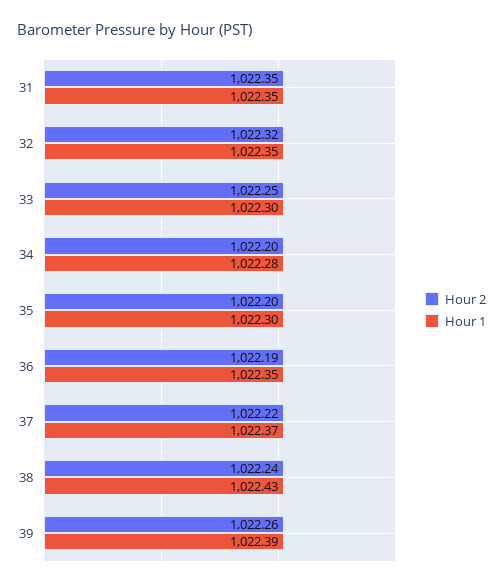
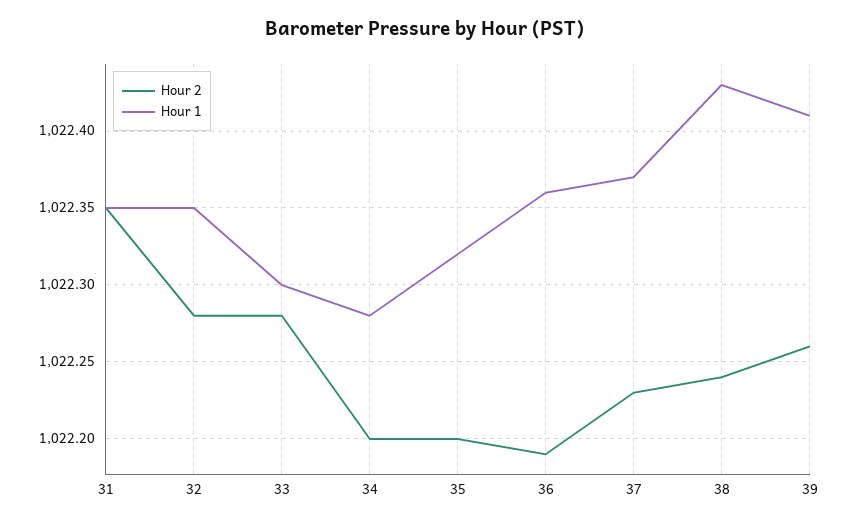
Hour 2, 32: 1022.32 -> 1022.28
Hour 2, 33: 1022.25 -> 1022.28
Hour 1, 35: 1022.3 -> 1022.32
Hour 1, 36: 1022.35 -> 1022.36
Hour 2, 37: 1022.22 -> 1022.23
Hour 1, 39: 1022.39 -> 1022.41

